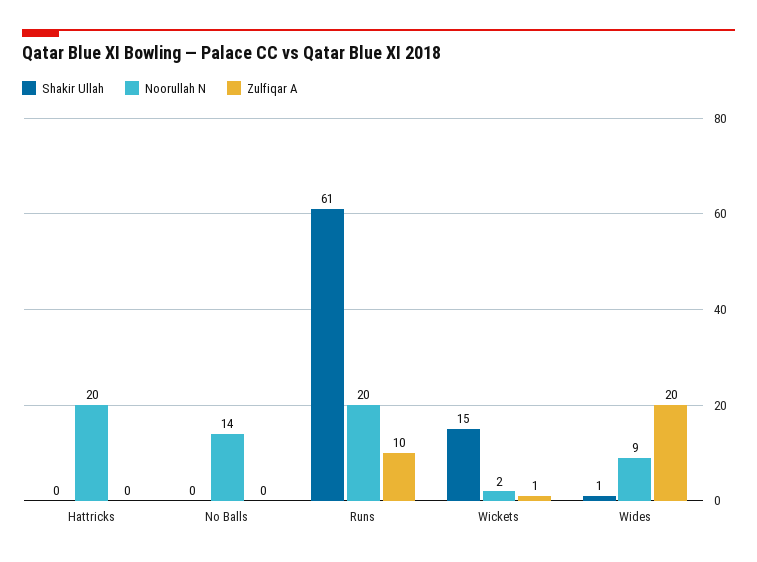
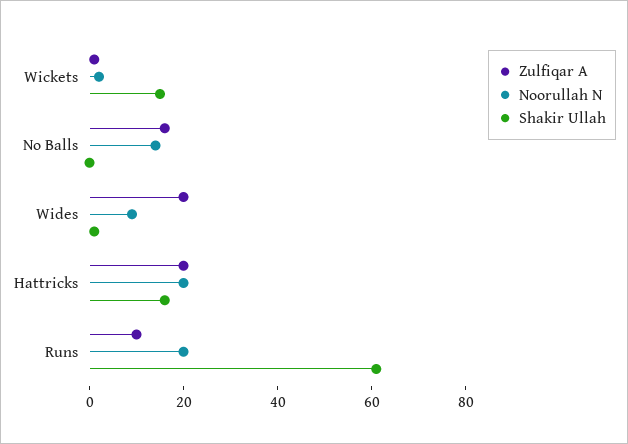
Shakir Ullah, Hattricks: 0 -> 15
Zulfiqar A, Hattricks: 0 -> 20
Zulfiqar A, No Balls: 0 -> 15

